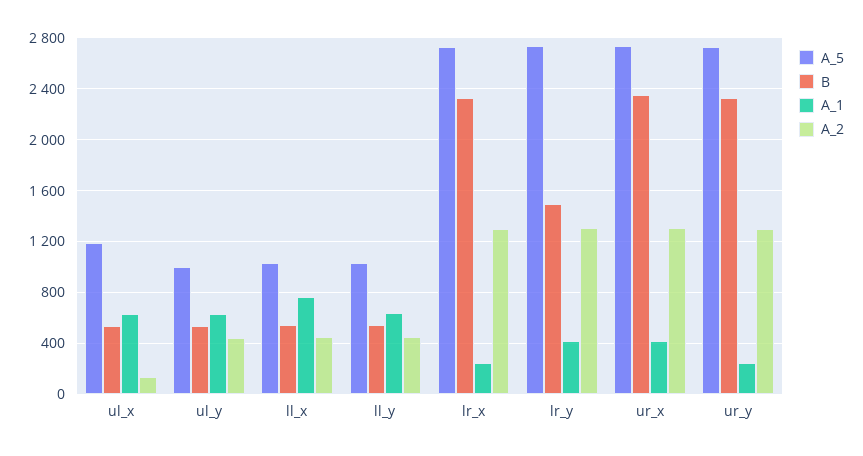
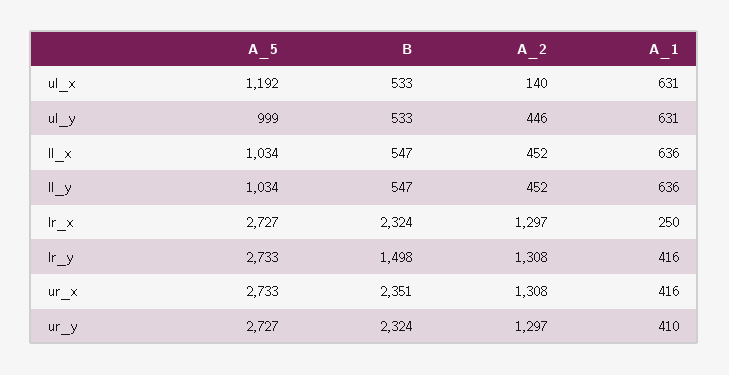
A_1, ll_x: 750 -> 636
A_1, ur_y: 250 -> 410

